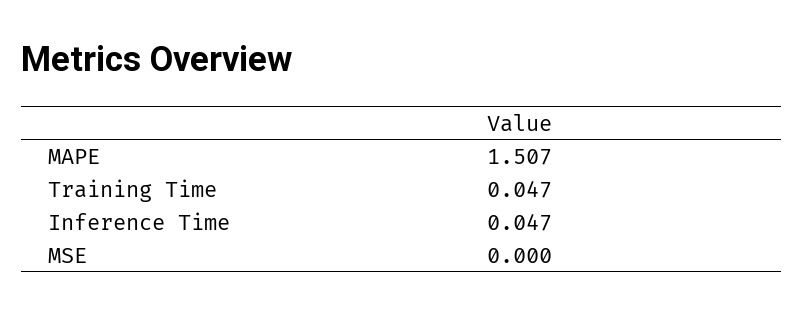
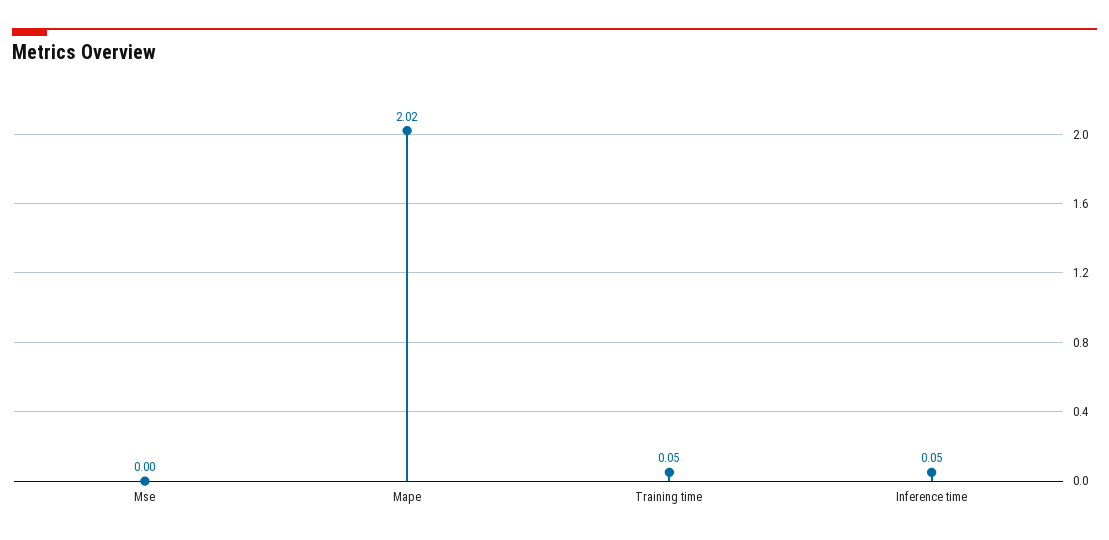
MAPE: 1.507 -> 2.02

